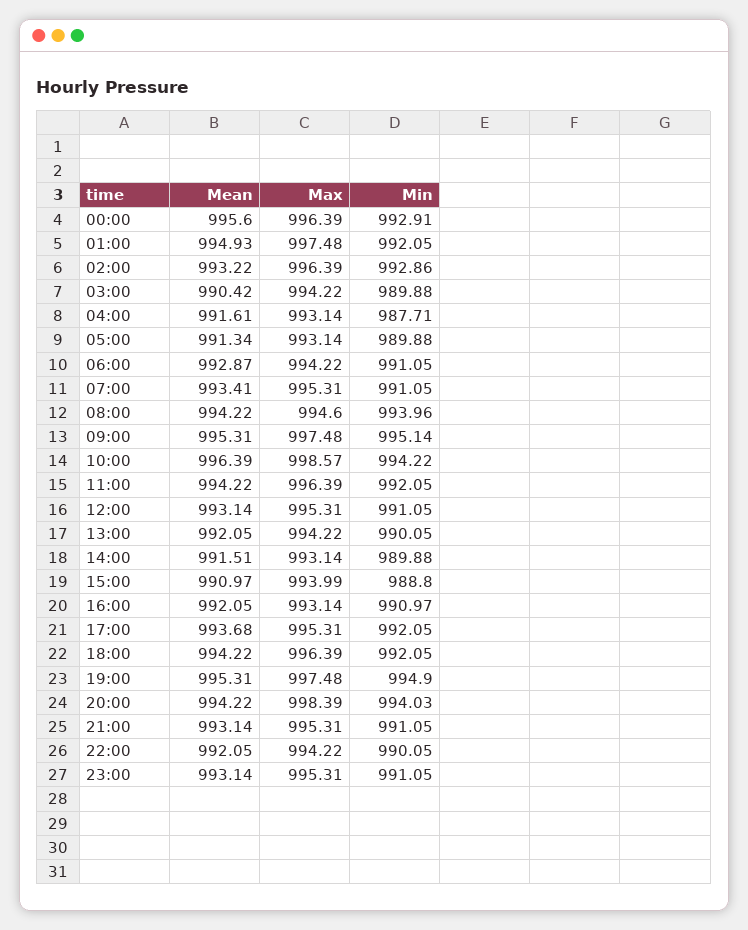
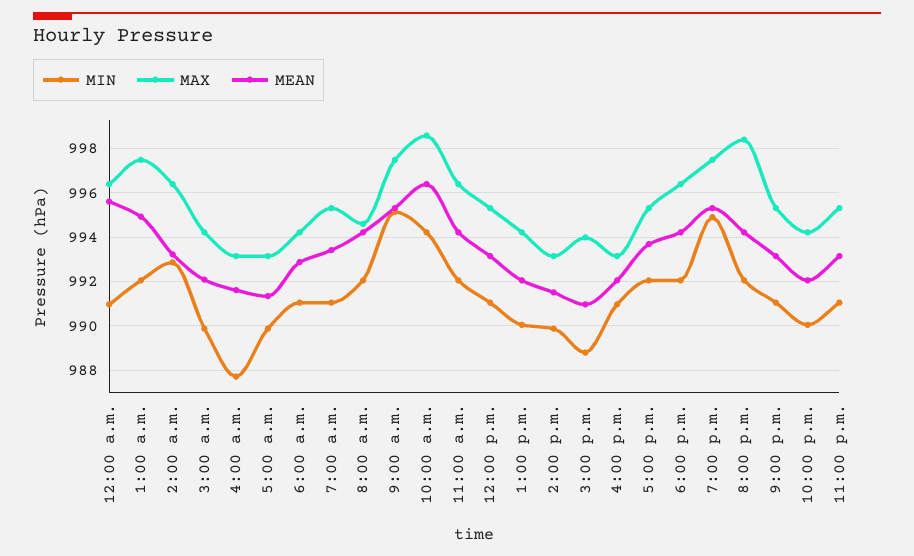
Min, 00:00: 992.91 -> 991
Mean, 03:00: 990.42 -> 992
Min, 08:00: 993.96 -> 992
Min, 20:00: 994.03 -> 992

